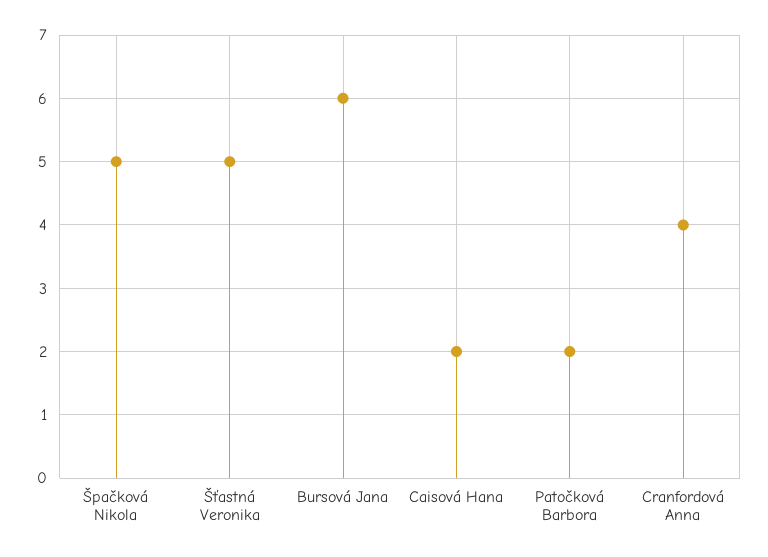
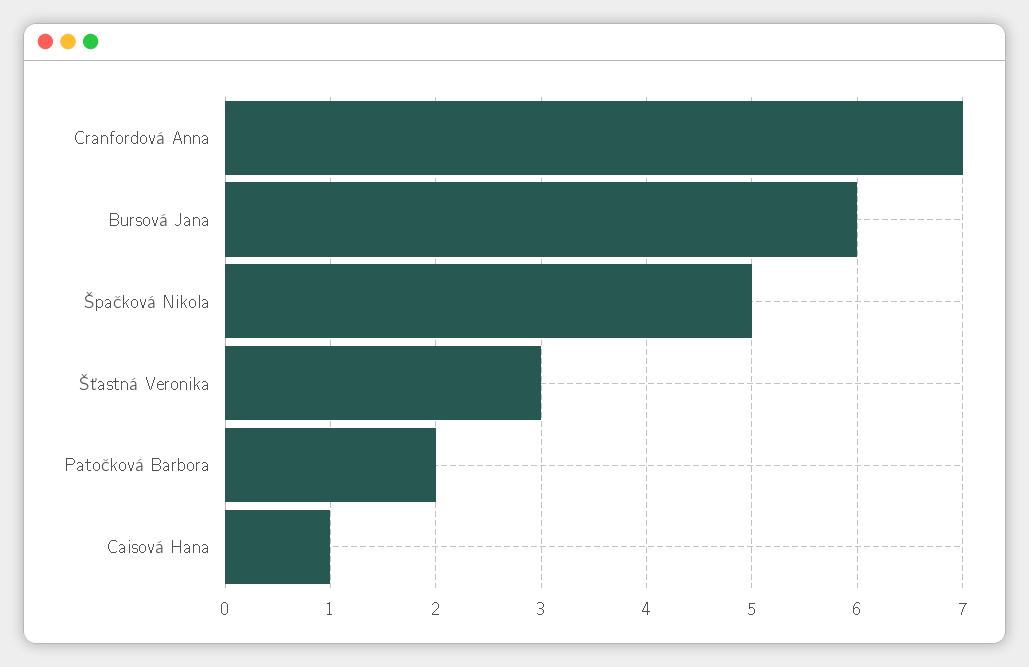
Šťastná Veronika: 5 -> 3
Caisová Hana: 2 -> 1
Cranfordová Anna: 4 -> 7

